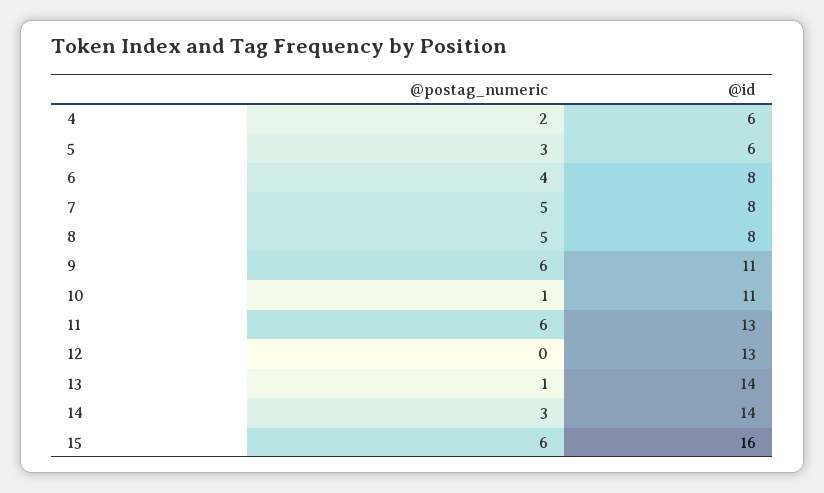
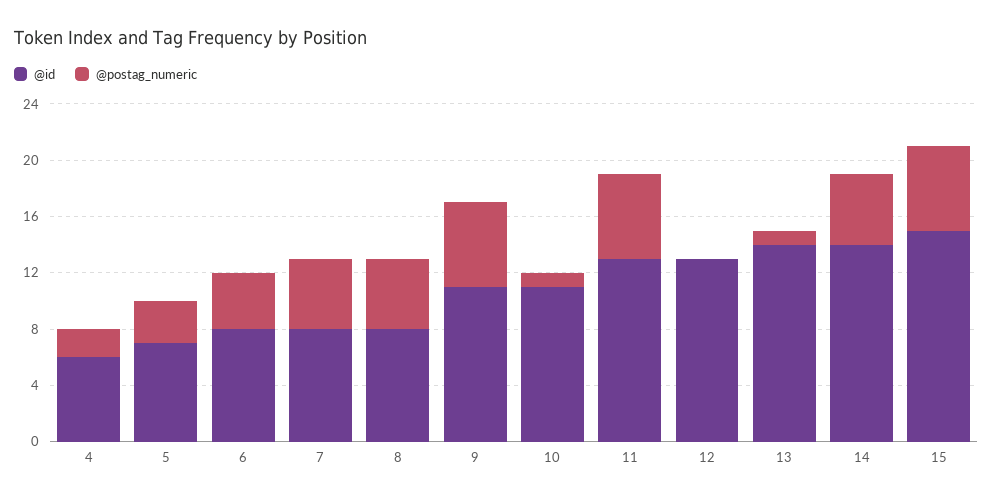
@id, 5: 6 -> 7
@postag_numeric, 14: 3 -> 5
@id, 15: 16 -> 15

